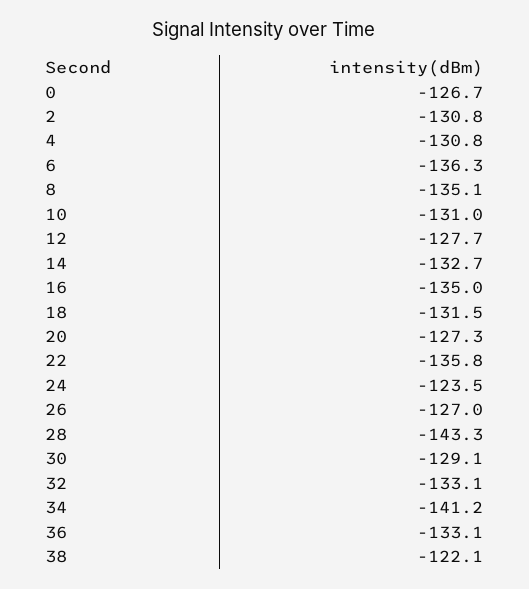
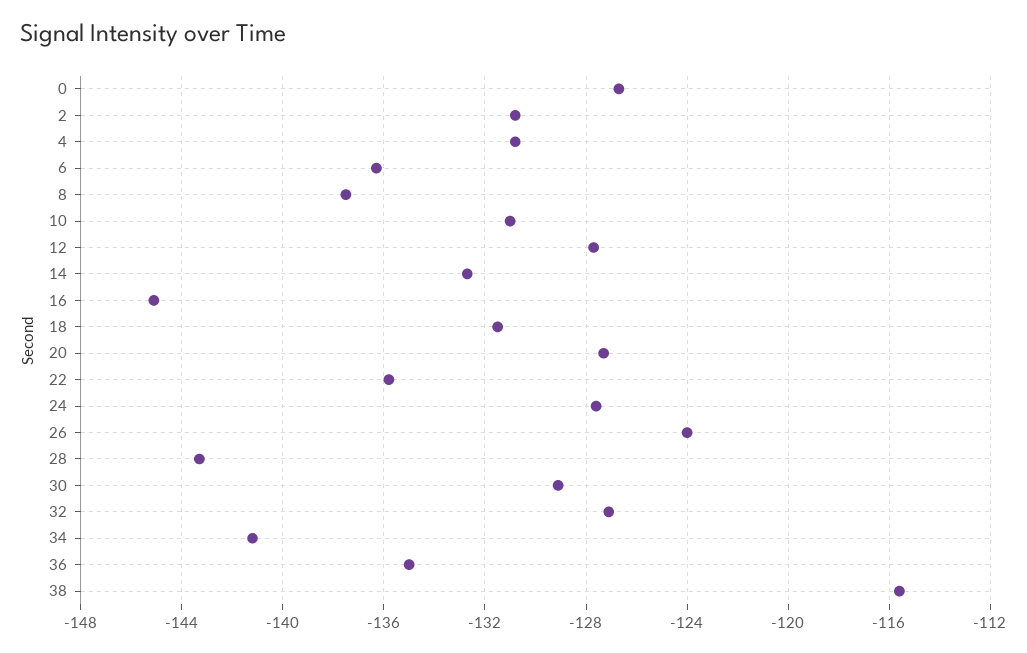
8: -135.1 -> -137.5
16: -135 -> -145
24: -123.5 -> -127.5
26: -127 -> -124
32: -133.1 -> -127
36: -133.1 -> -135
38: -122.1 -> -115.5

